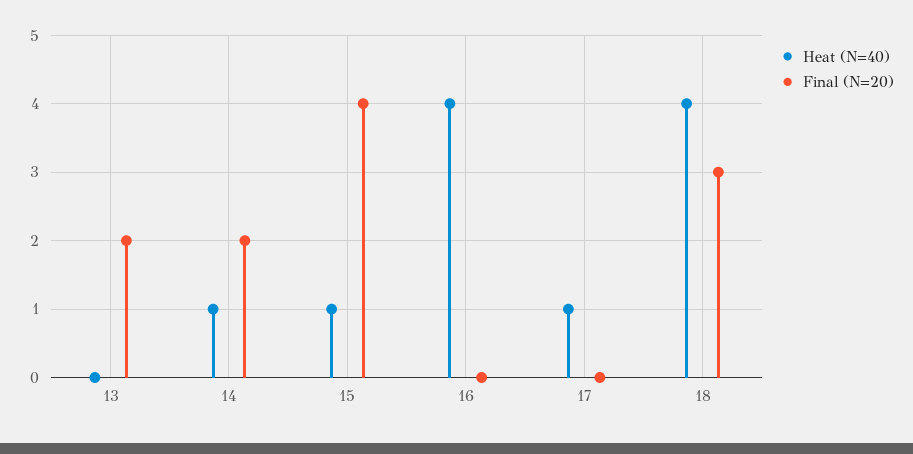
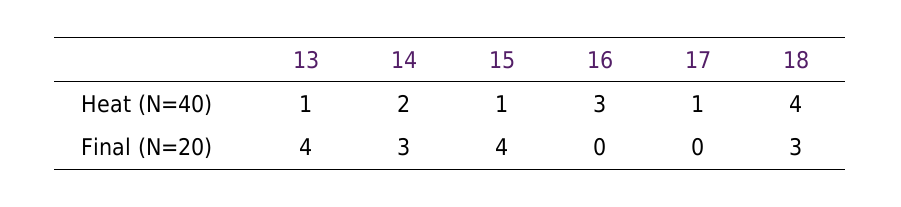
Heat (N=40), 13: 0 -> 1
Final (N=20), 13: 2 -> 4
Heat (N=40), 14: 1 -> 2
Final (N=20), 14: 2 -> 3
Heat (N=40), 16: 4 -> 3

